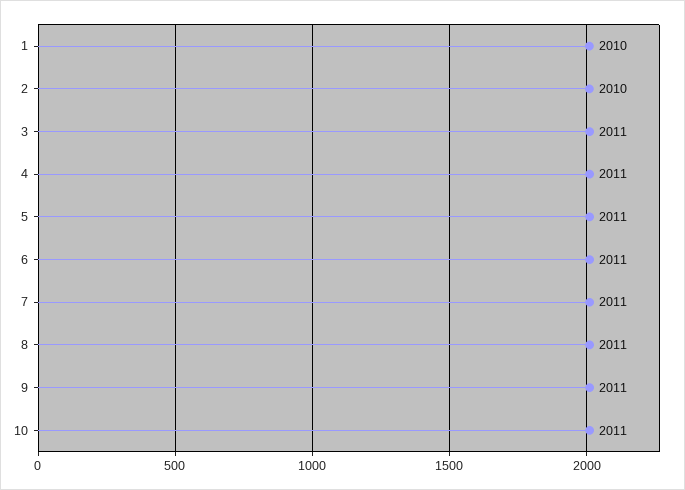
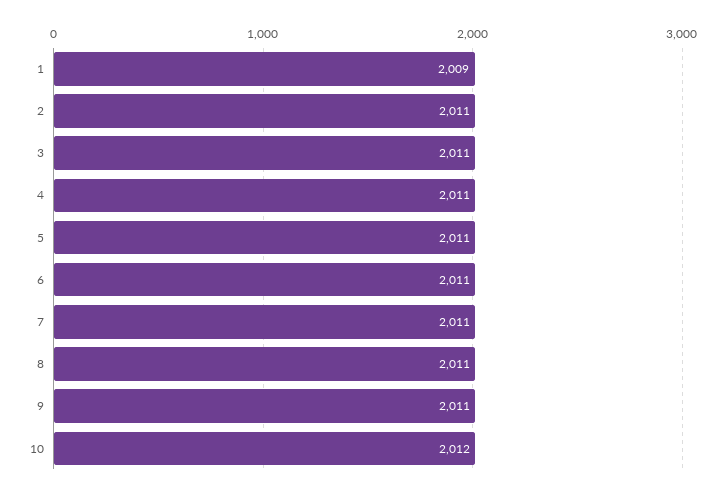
1: 2010 -> 2009
2: 2010 -> 2011
10: 2011 -> 2012

